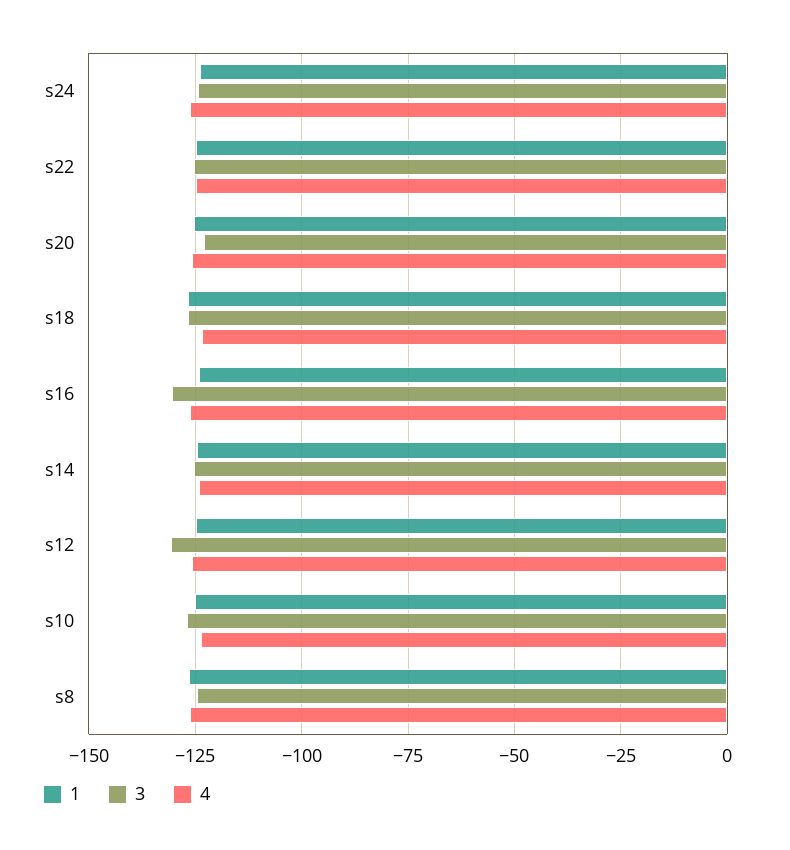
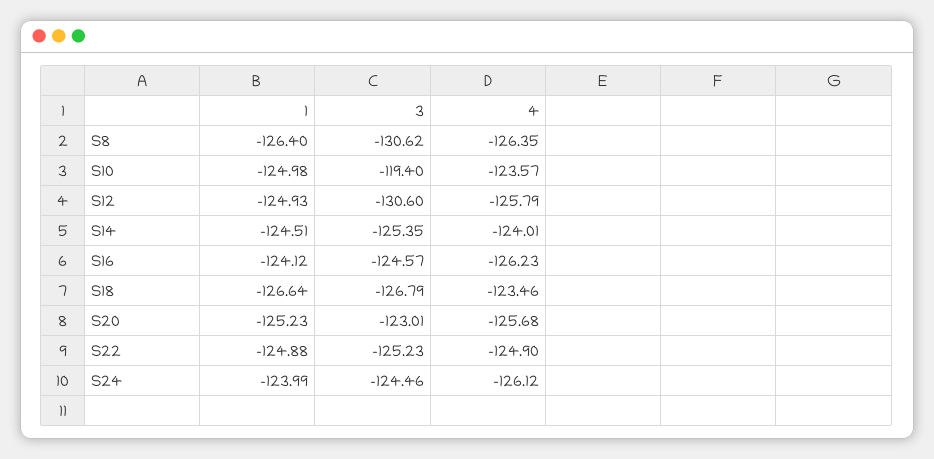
3, s16: -130 -> -124.57
3, s10: -127.5 -> -119.4
3, s8: -125 -> -130.62

